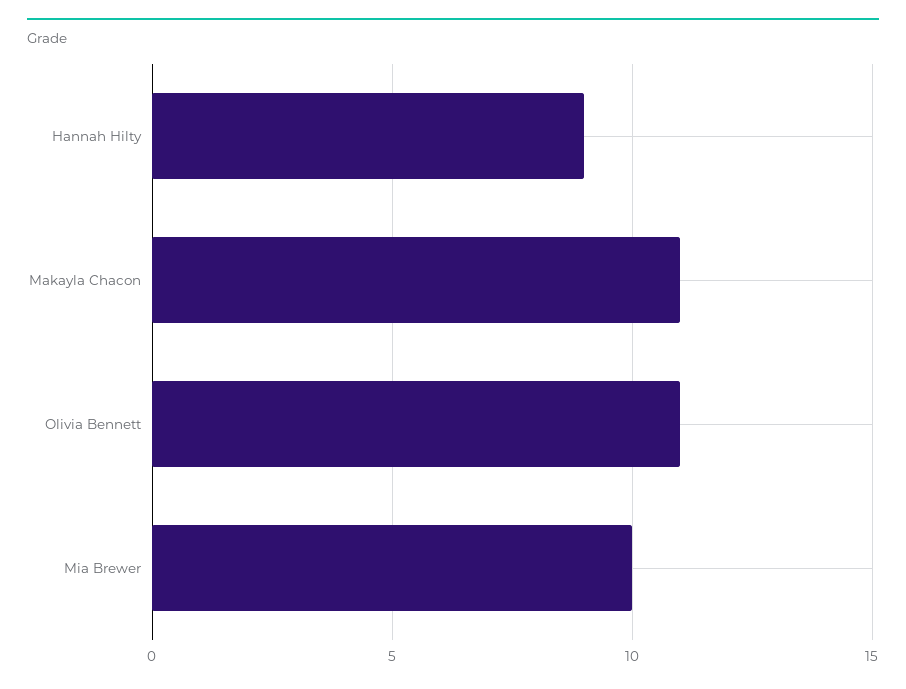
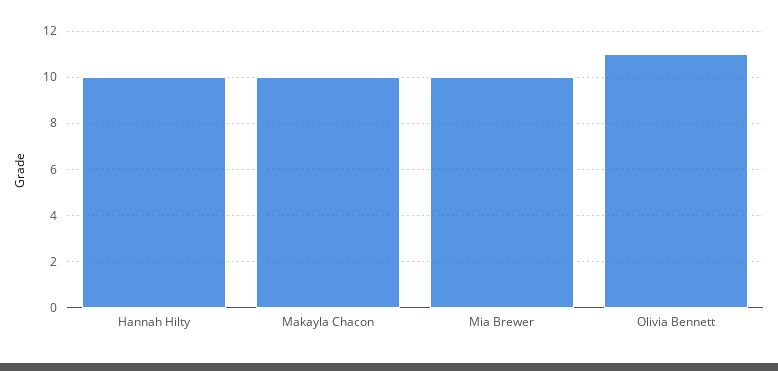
Hannah Hilty: 9 -> 10
Makayla Chacon: 11 -> 10

